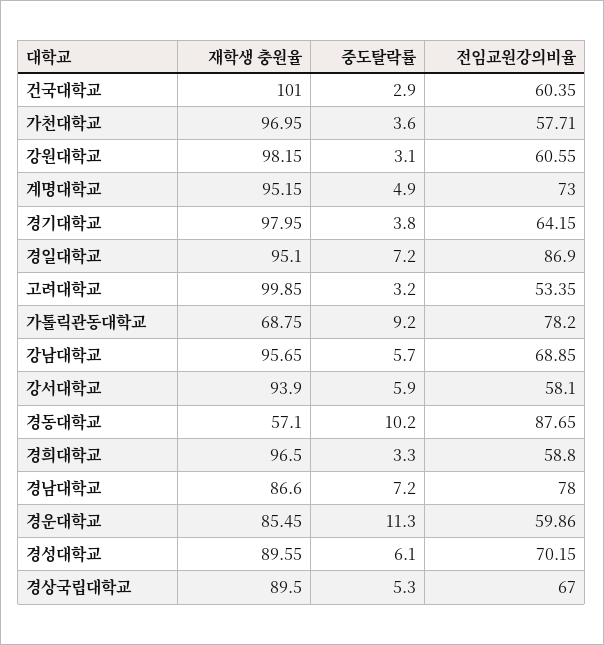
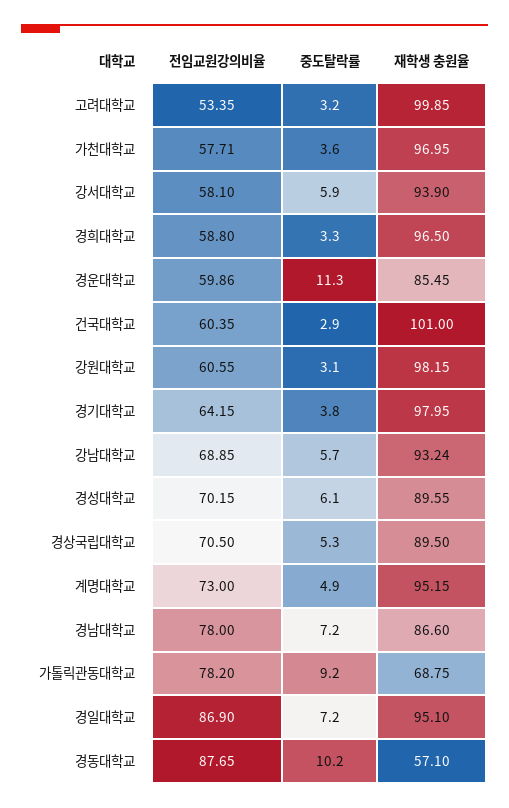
재학생 충원율, 강남대학교: 95.65 -> 93.24
전임교원강의비율, 경상국립대학교: 67 -> 70.5

